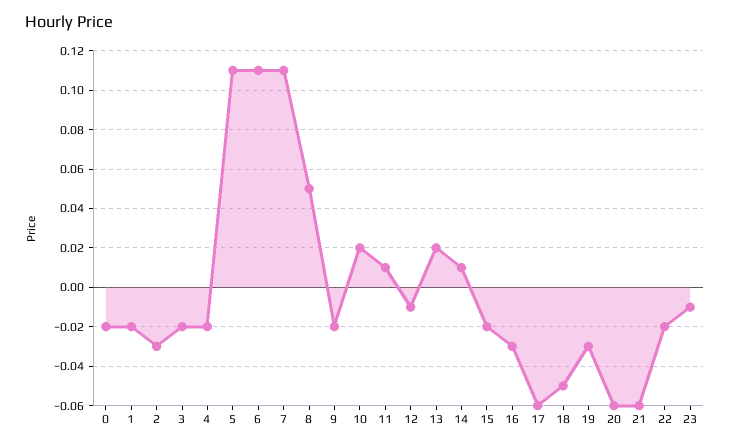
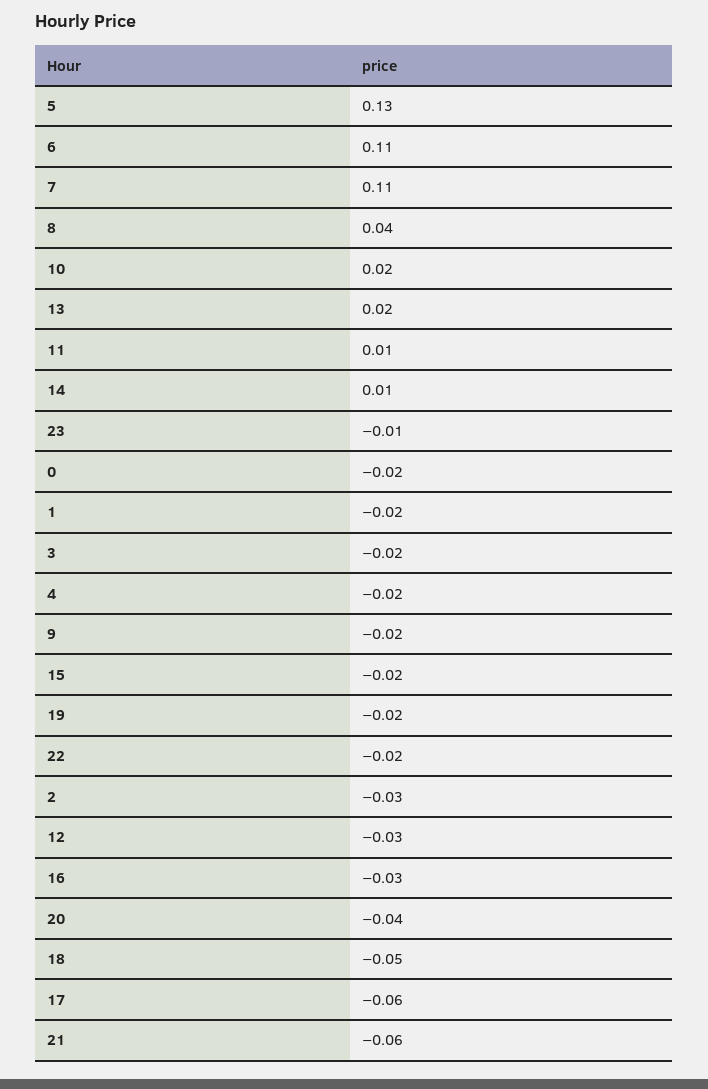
5: 0.11 -> 0.13
8: 0.05 -> 0.04
12: -0.01 -> -0.03
19: -0.03 -> -0.02
20: -0.06 -> -0.04

